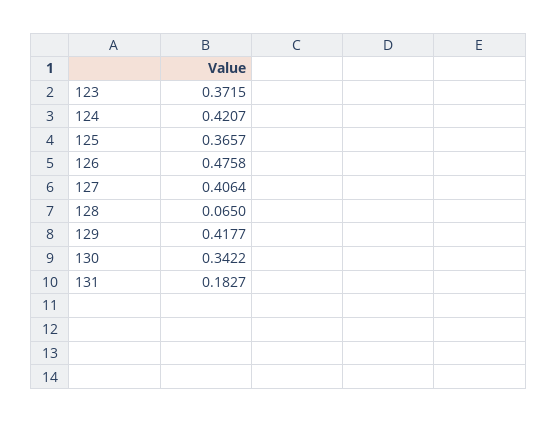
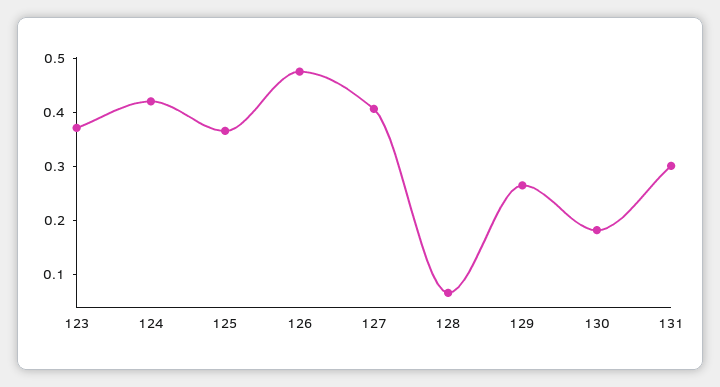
129: 0.4177 -> 0.26
130: 0.3422 -> 0.18
131: 0.1827 -> 0.3

